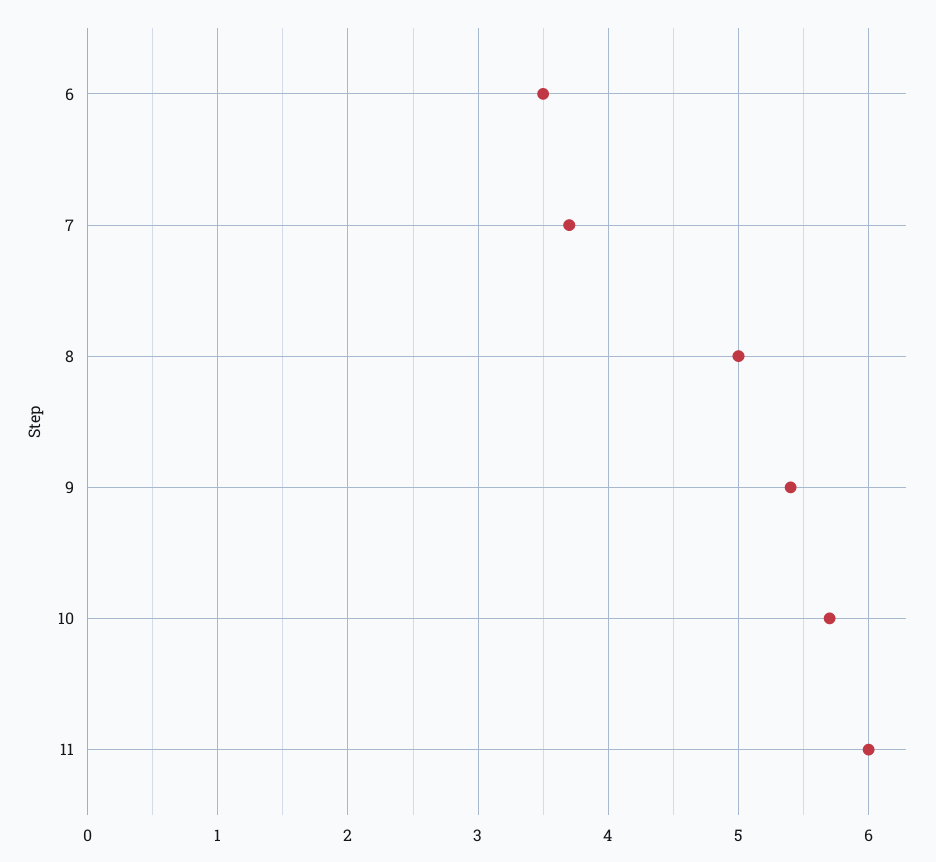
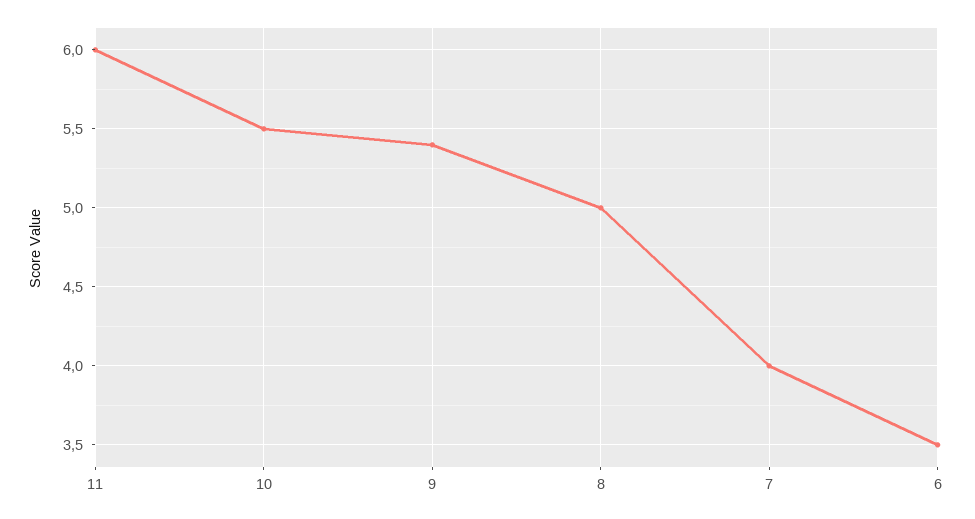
7: 3.7 -> 4
10: 5.7 -> 5.5

